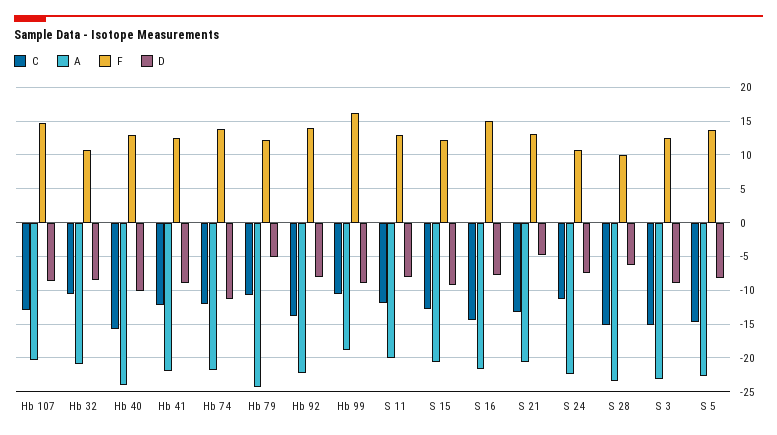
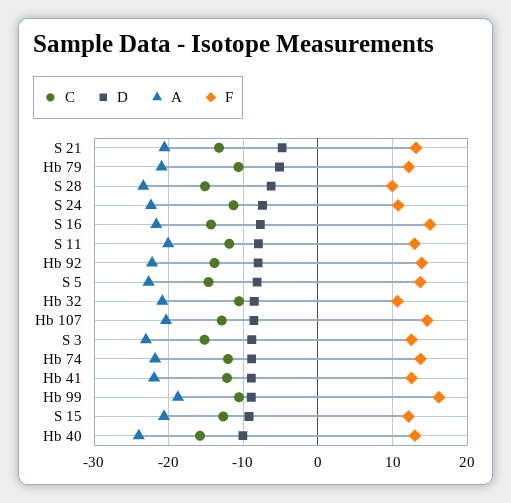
D, Hb 74: -11 -> -9
A, Hb 79: -24 -> -21

